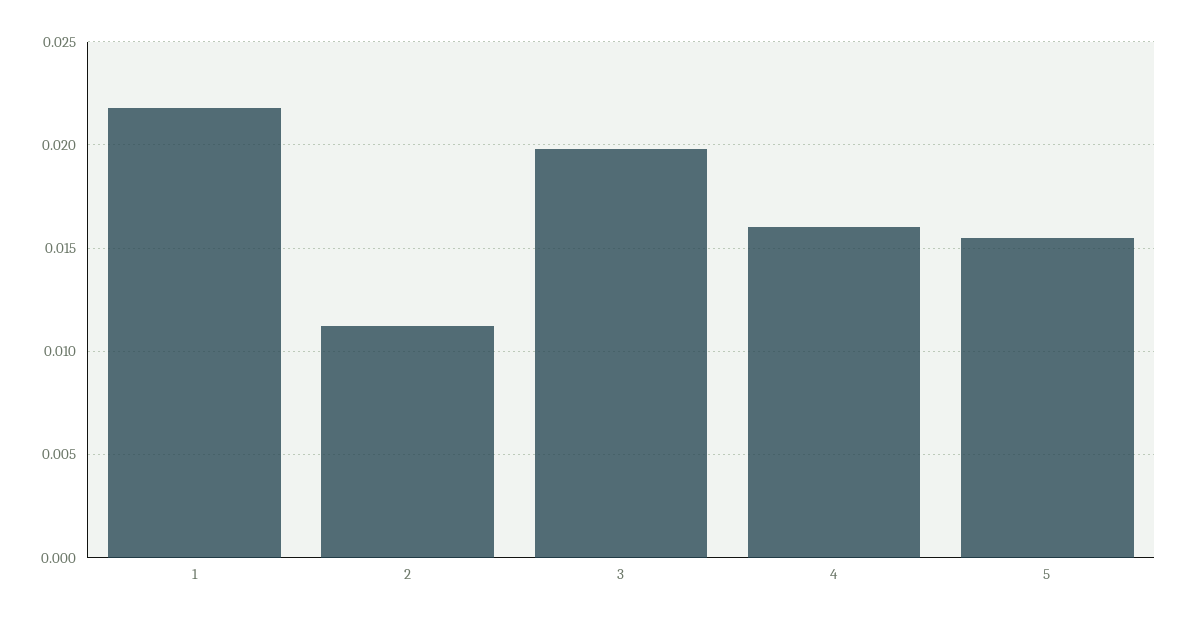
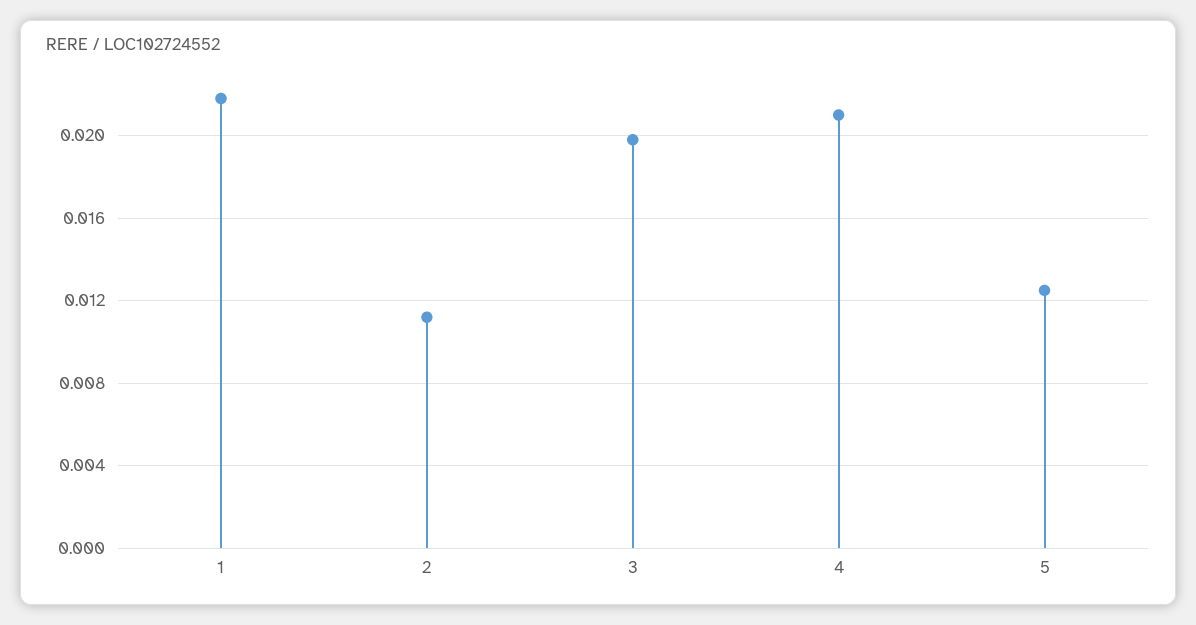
4: 0.016 -> 0.021
5: 0.0155 -> 0.0125

